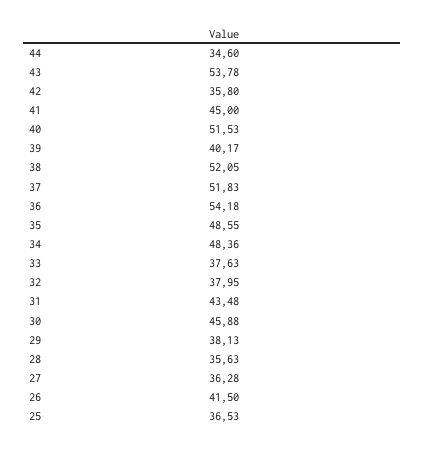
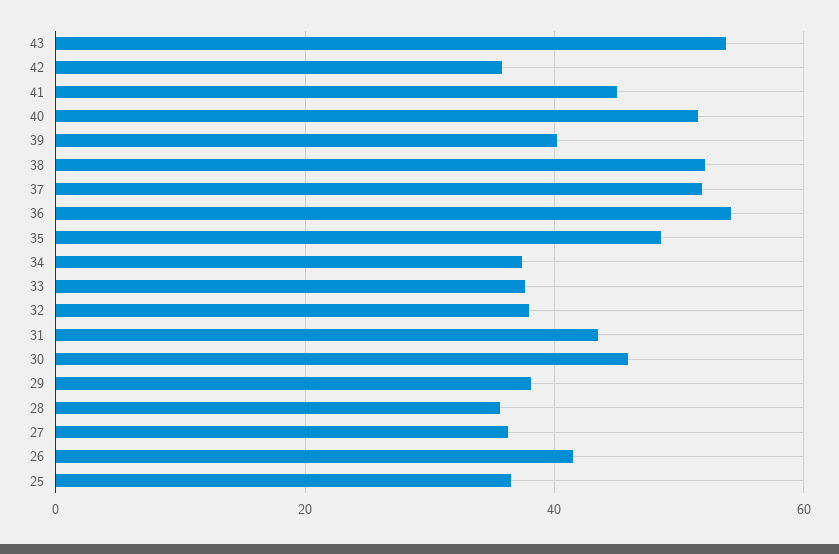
44: 34.6 -> none
34: 48.36 -> 38

